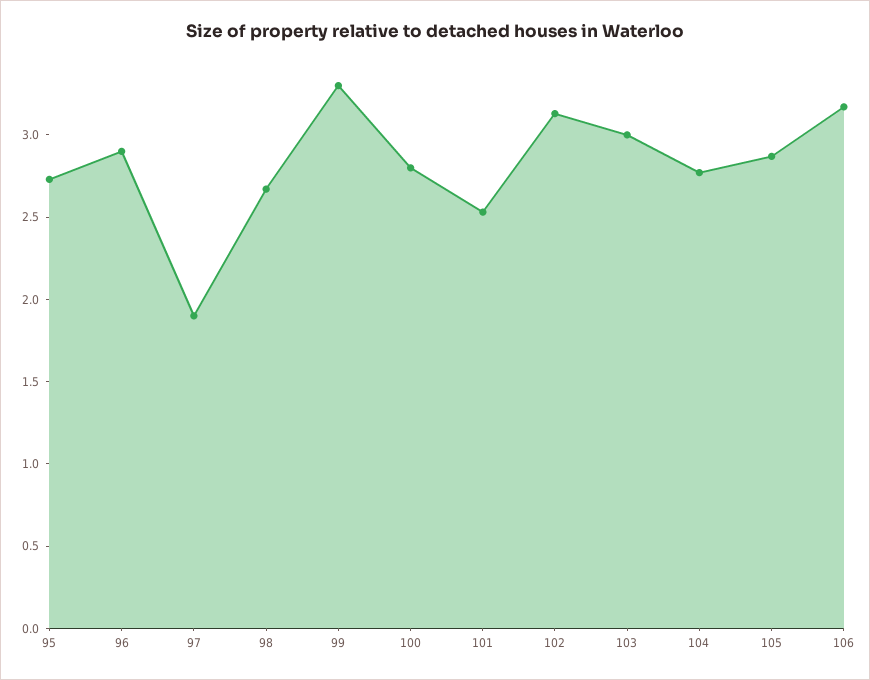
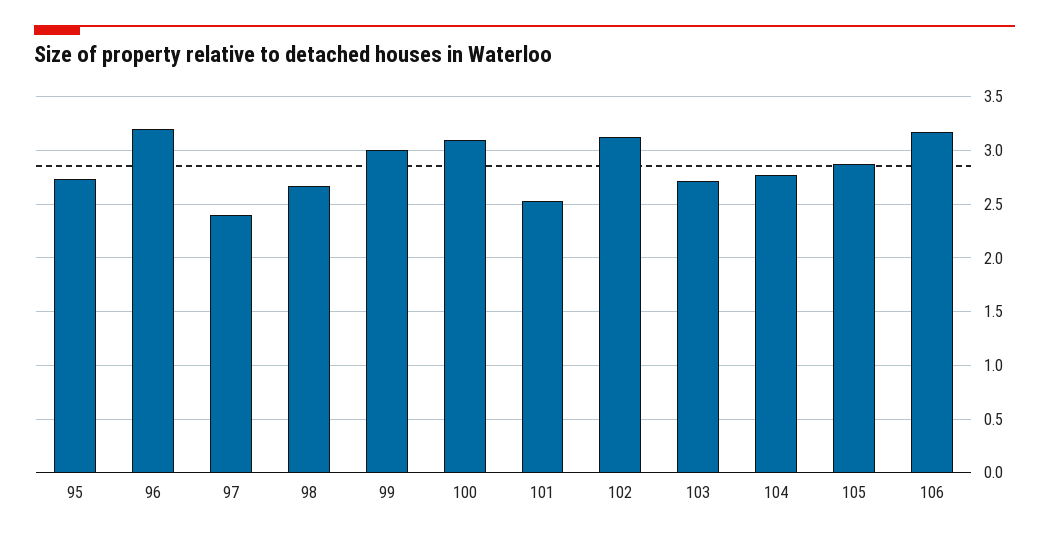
96: 2.9 -> 3.2
97: 1.9 -> 2.4
99: 3.3 -> 3
100: 2.8 -> 3.1
103: 3 -> 2.7

